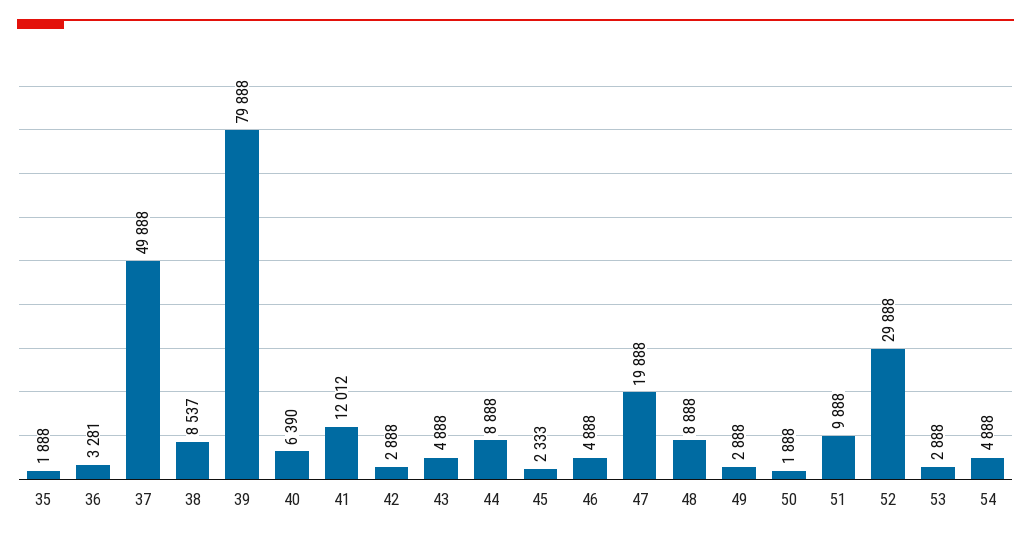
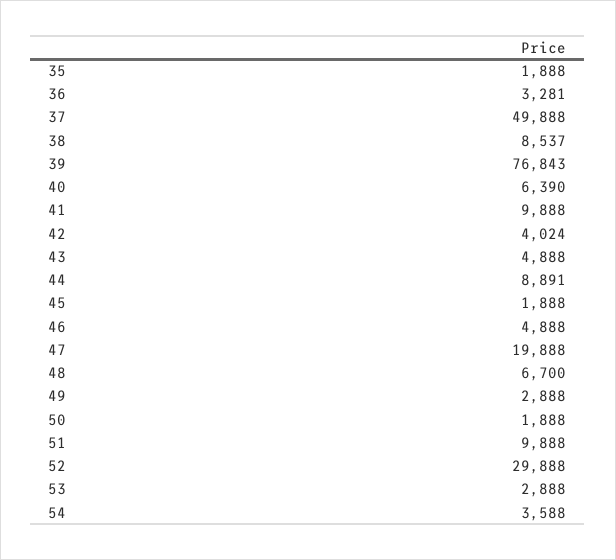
39: 79888 -> 76843
41: 12012 -> 9888
42: 2888 -> 4024
44: 8888 -> 8891
45: 2333 -> 1888
48: 8888 -> 6700
54: 4888 -> 3588

